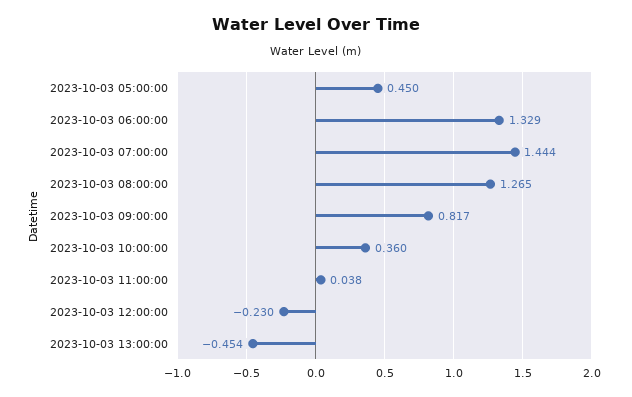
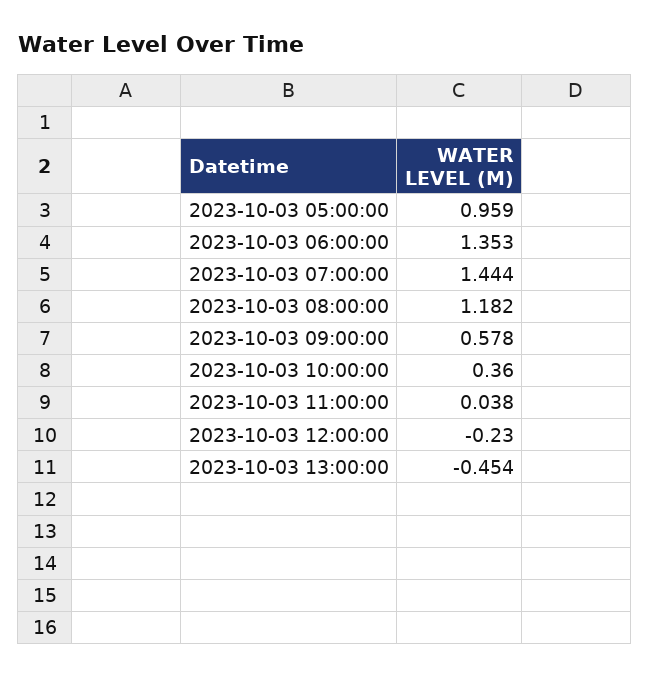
2023-10-03 05:00:00: 0.45 -> 0.959
2023-10-03 06:00:00: 1.329 -> 1.353
2023-10-03 08:00:00: 1.265 -> 1.182
2023-10-03 09:00:00: 0.817 -> 0.578

